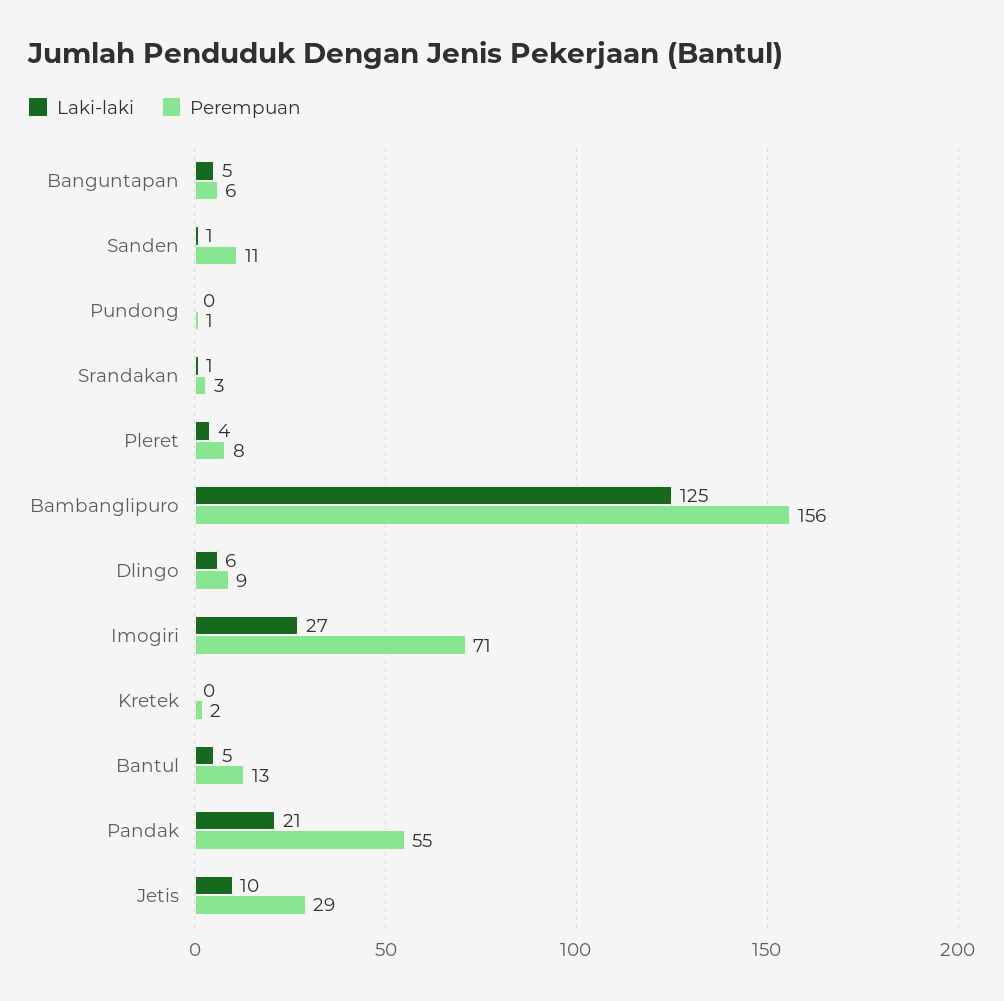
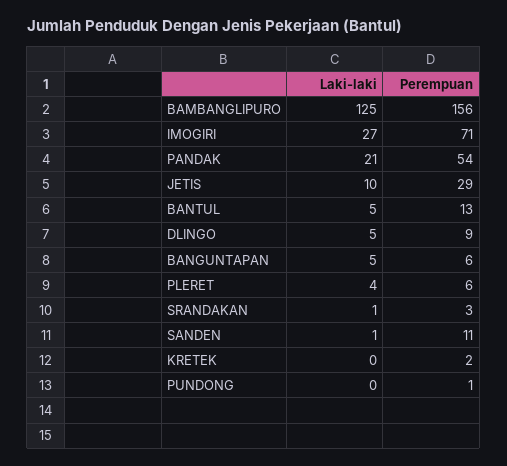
Perempuan, Pleret: 8 -> 6
Laki-laki, Dlingo: 6 -> 5
Perempuan, Pandak: 55 -> 54

